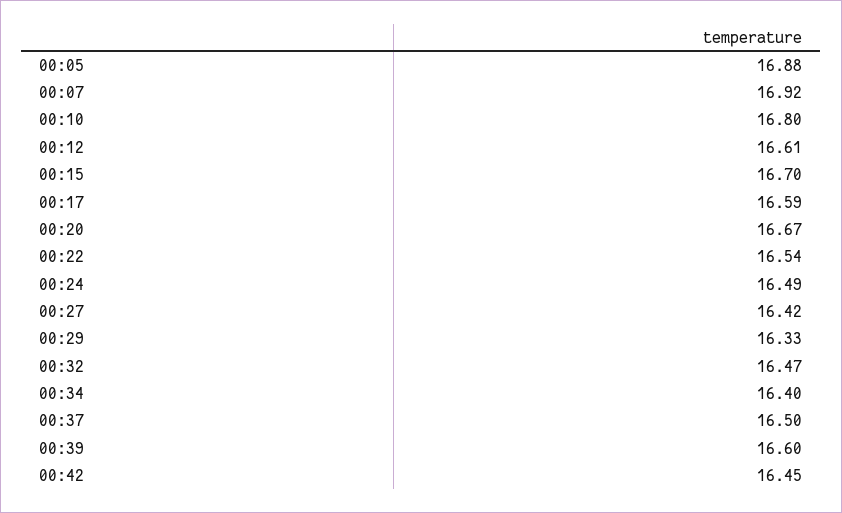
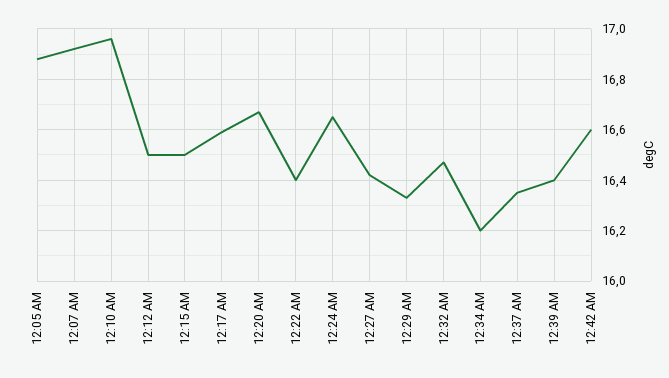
00:10: 16.8 -> 16.95
00:12: 16.61 -> 16.5
00:15: 16.7 -> 16.5
00:22: 16.54 -> 16.4
00:24: 16.49 -> 16.65
00:34: 16.4 -> 16.2
00:37: 16.5 -> 16.35
00:39: 16.6 -> 16.4
00:42: 16.45 -> 16.6

